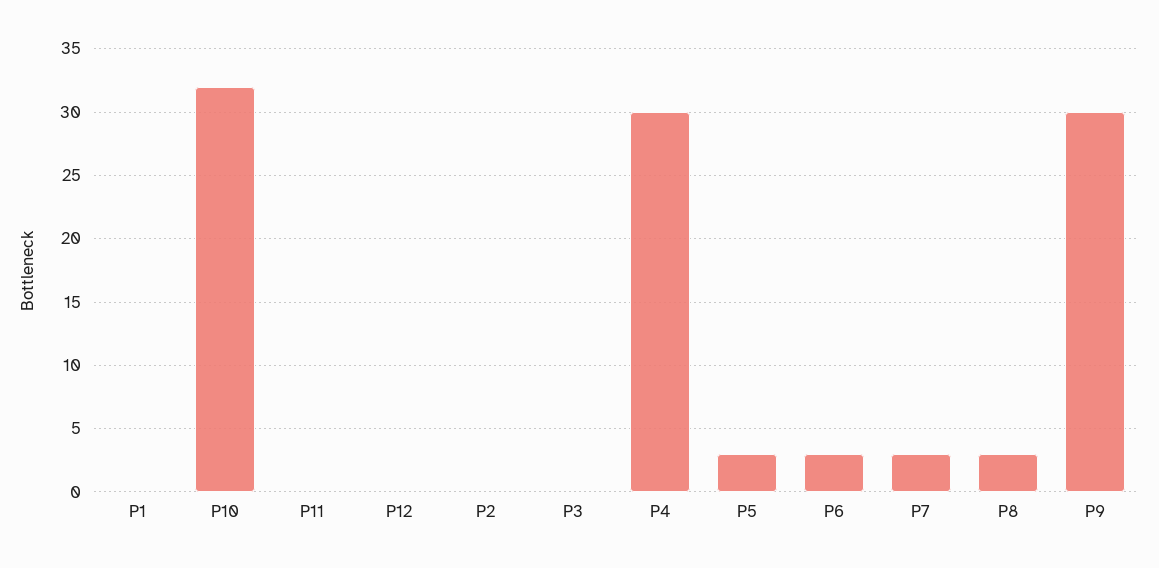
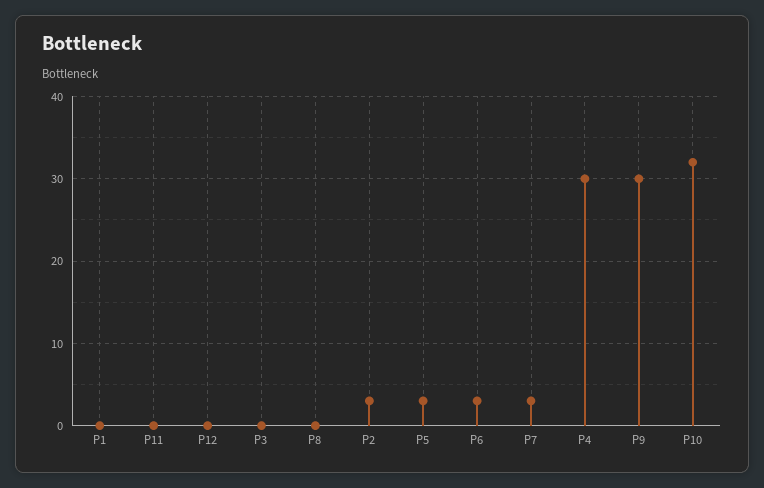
P2: 0 -> 3
P8: 3 -> 0

